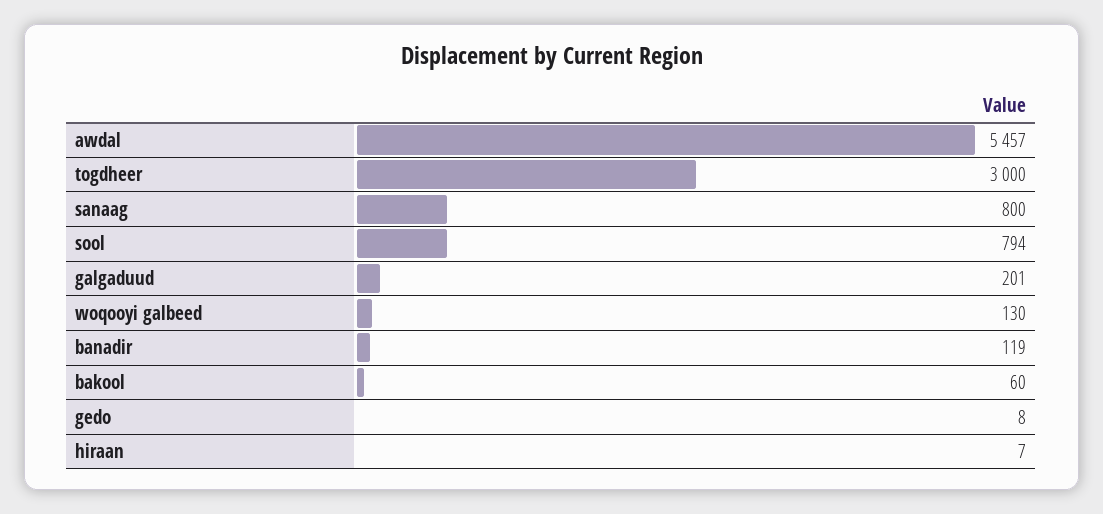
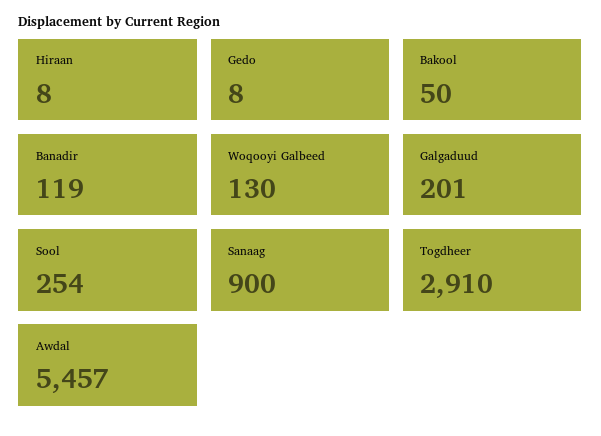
togdheer: 3000 -> 2910
sanaag: 800 -> 900
sool: 794 -> 254
bakool: 60 -> 50
hiraan: 7 -> 8

